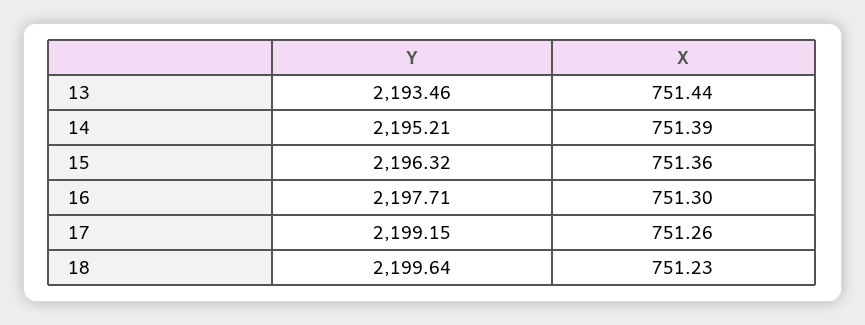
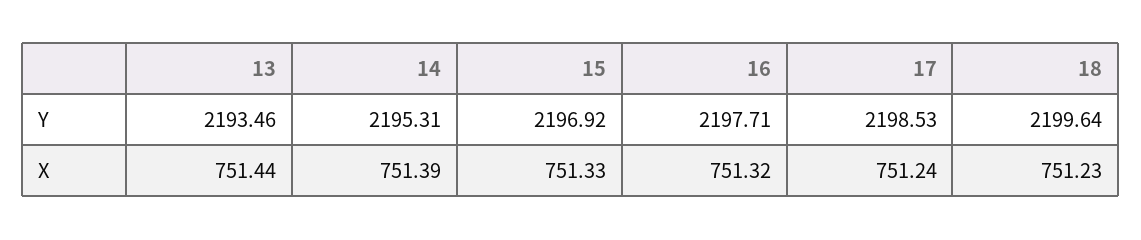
Y, 14: 2195.21 -> 2195.31
Y, 15: 2196.32 -> 2196.92
X, 15: 751.36 -> 751.33
X, 16: 751.3 -> 751.32
Y, 17: 2199.15 -> 2198.53
X, 17: 751.26 -> 751.24

